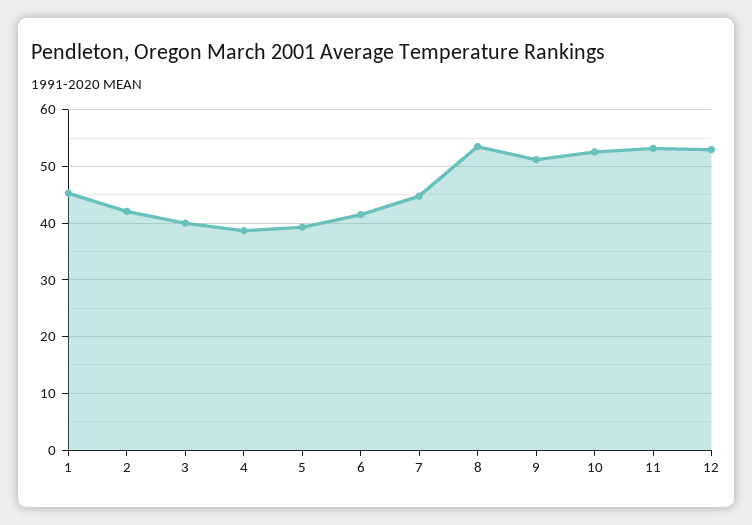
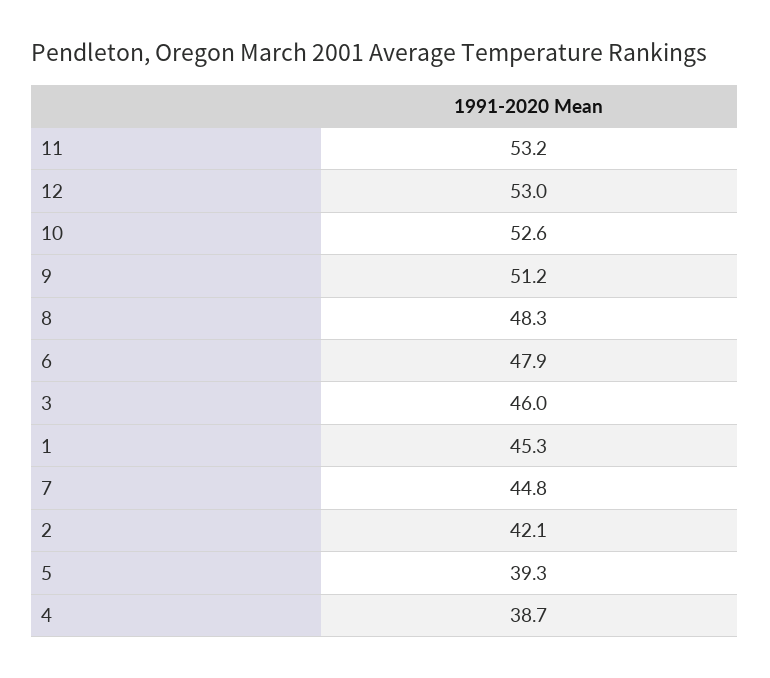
3: 40 -> 46
6: 42 -> 47.9
8: 54 -> 48.3

